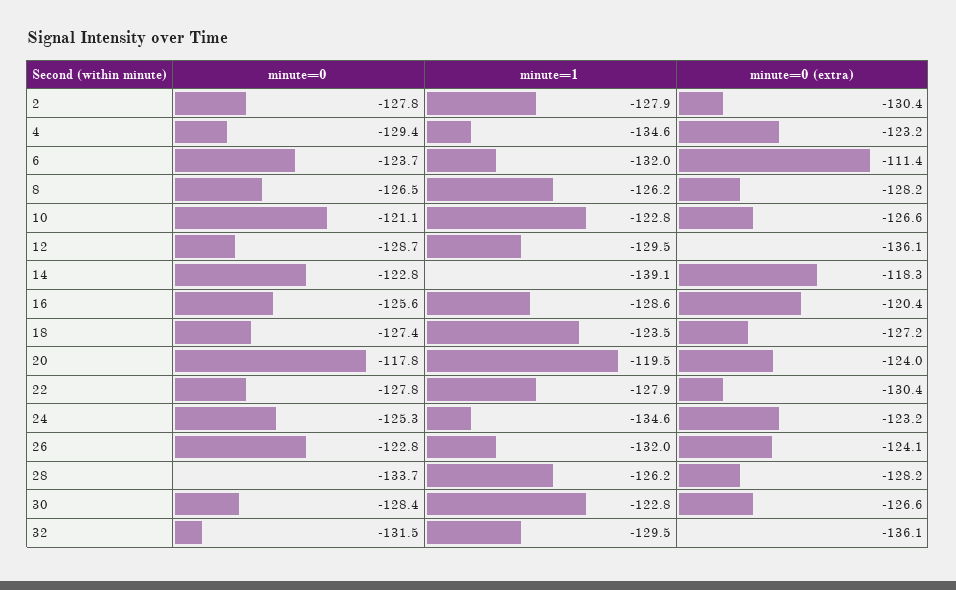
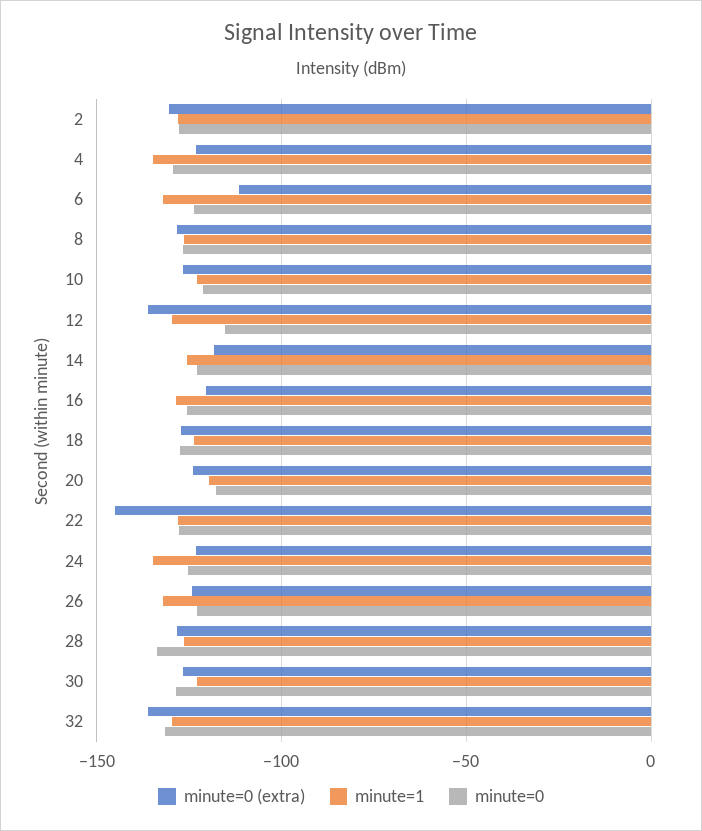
minute=0, 12: -128.7 -> -115
minute=1, 14: -139.1 -> -125
minute=0 (extra), 22: -130.4 -> -145

